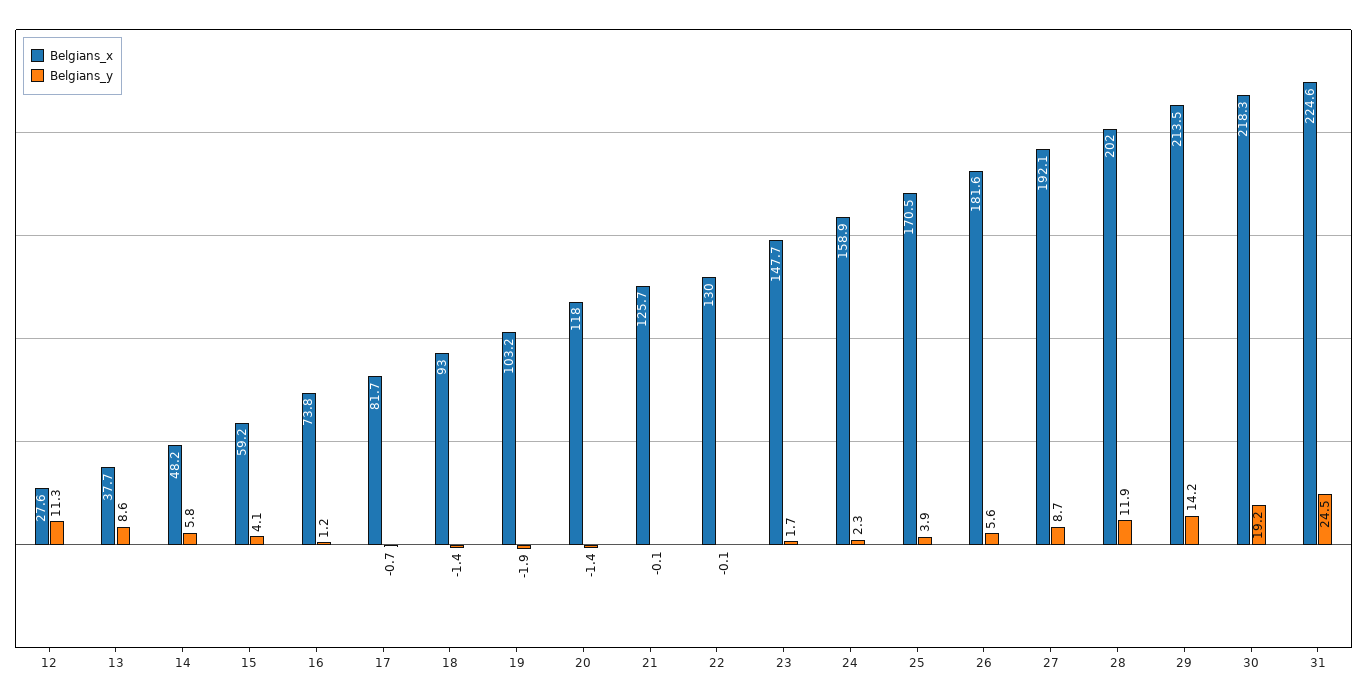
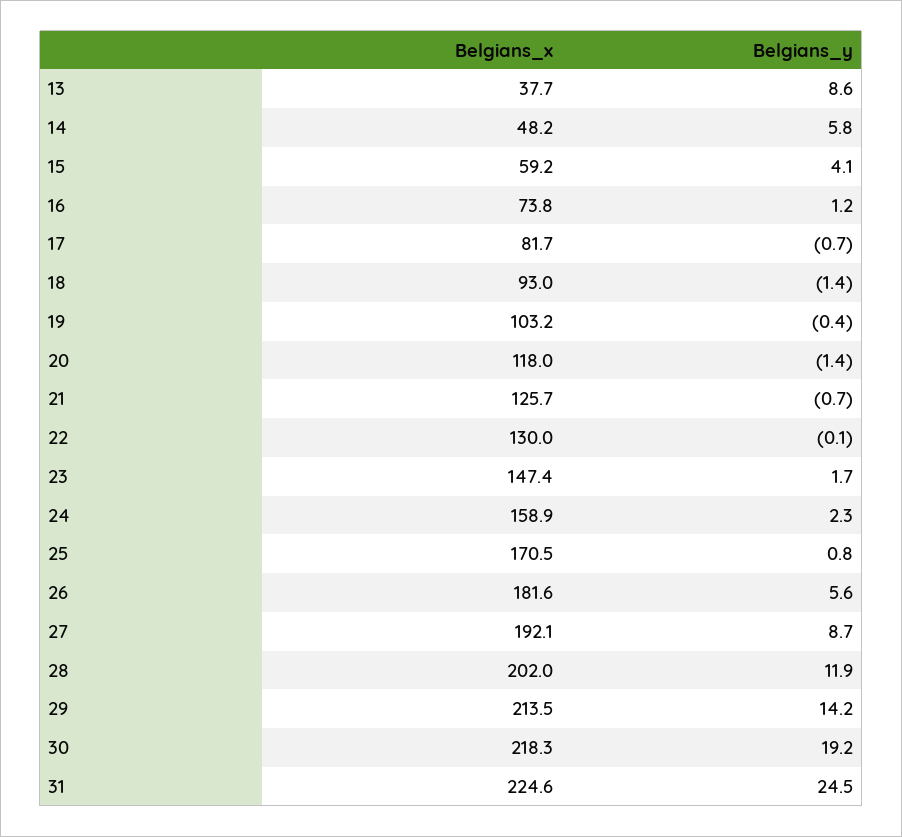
Belgians_x, 12: 27.6 -> none
Belgians_y, 12: 11.3 -> none
Belgians_y, 19: -1.9 -> -0.4
Belgians_y, 21: -0.1 -> -0.7
Belgians_x, 23: 147.7 -> 147.4
Belgians_y, 25: 3.9 -> 0.8

